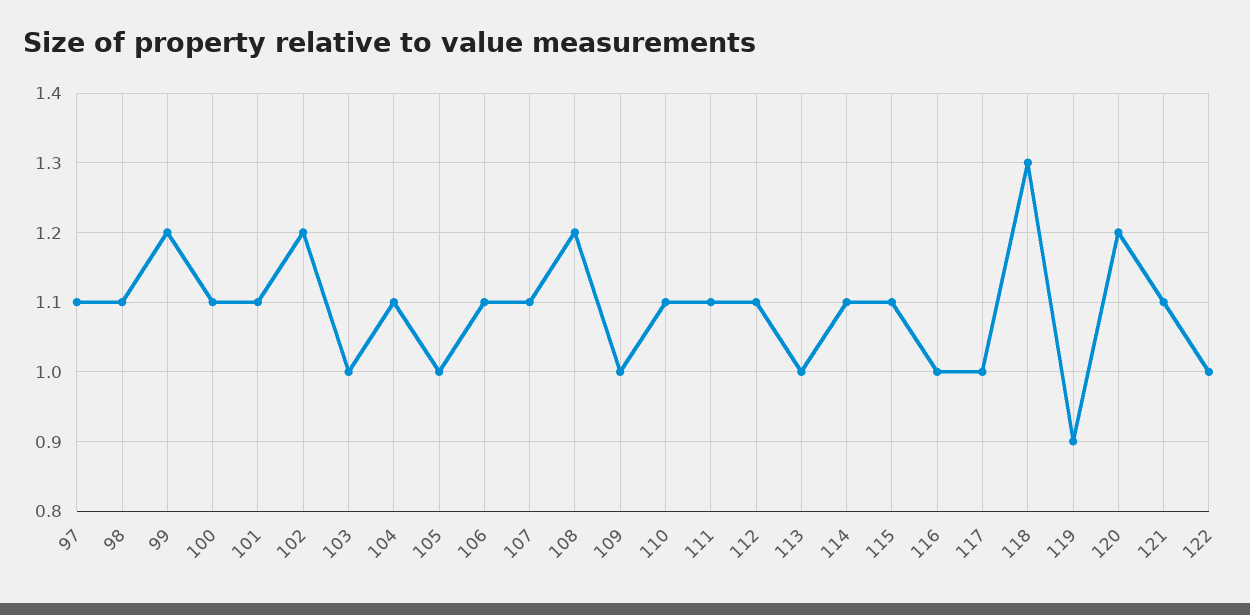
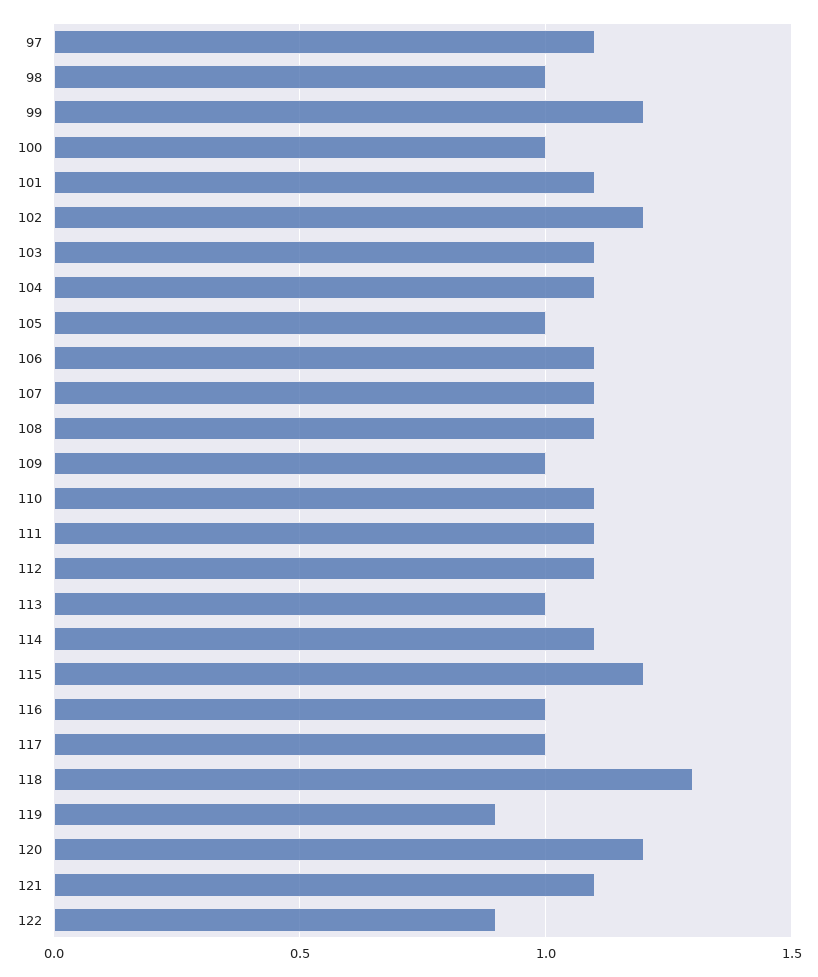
98: 1.1 -> 1
100: 1.1 -> 1
103: 1 -> 1.1
108: 1.2 -> 1.1
115: 1.1 -> 1.2
122: 1 -> 0.9

